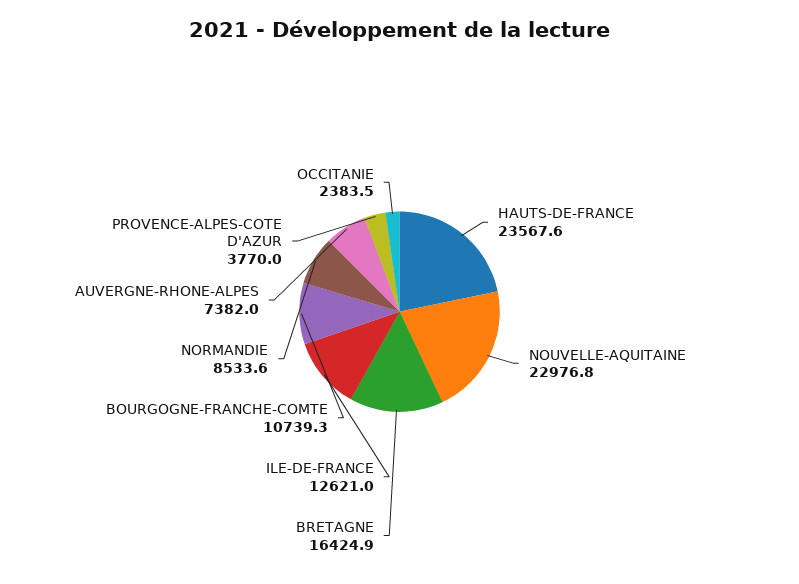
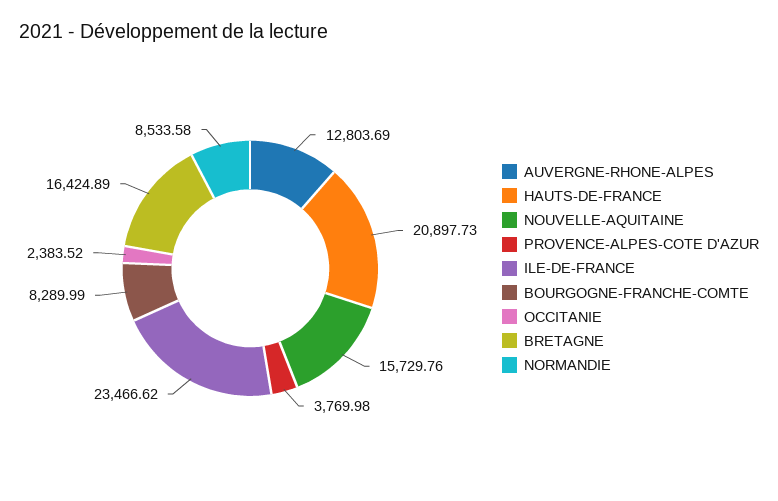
HAUTS-DE-FRANCE: 23567.6 -> 20897.73
NOUVELLE-AQUITAINE: 22976.8 -> 15729.76
ILE-DE-FRANCE: 12621 -> 23466.62
BOURGOGNE-FRANCHE-COMTE: 10739.3 -> 8289.99
AUVERGNE-RHONE-ALPES: 7382 -> 12803.69

